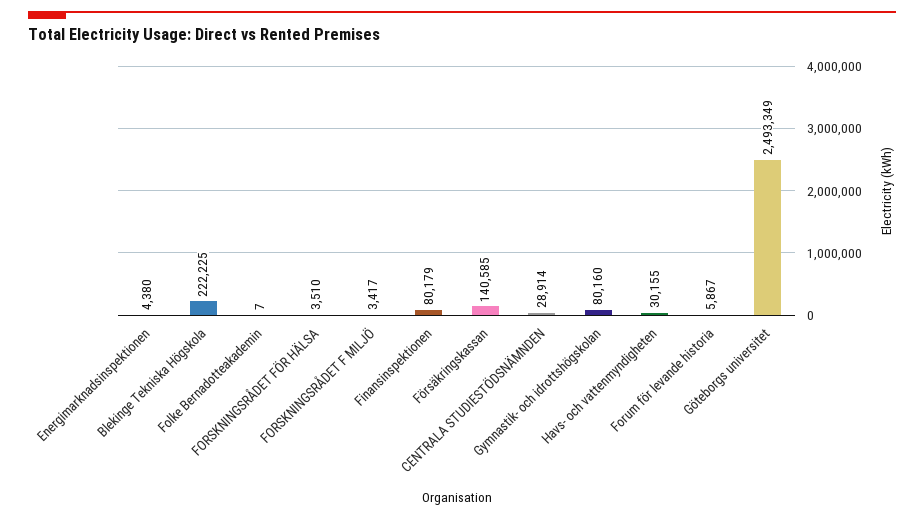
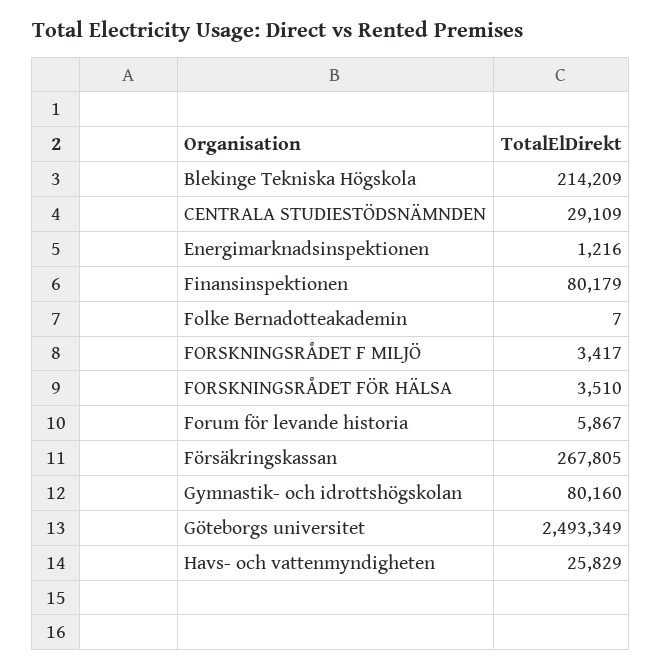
Energimarknadsinspektionen: 4380 -> 1216
Blekinge Tekniska Högskola: 222225 -> 214209
Försäkringskassan: 140585 -> 267805
CENTRALA STUDIESTÖDSNÄMNDEN: 28914 -> 29109
Havs- och vattenmyndigheten: 30155 -> 25829

